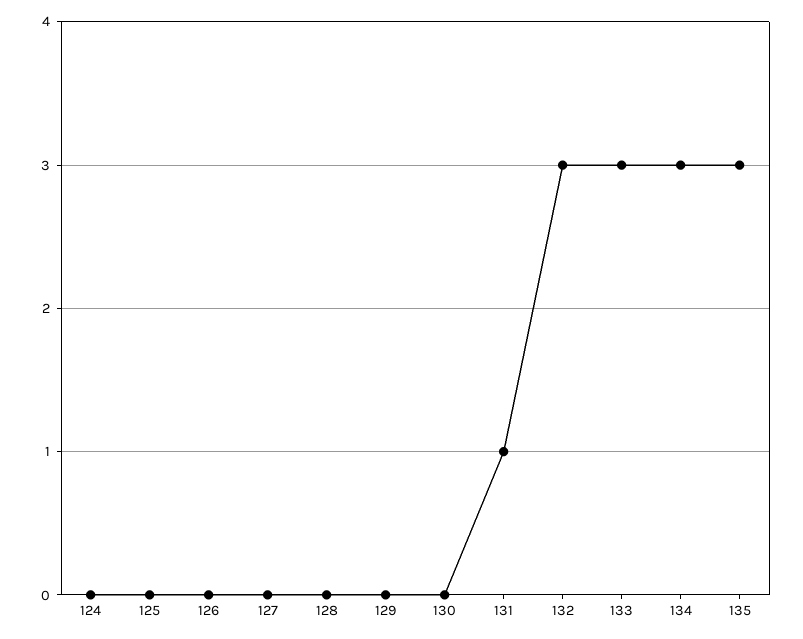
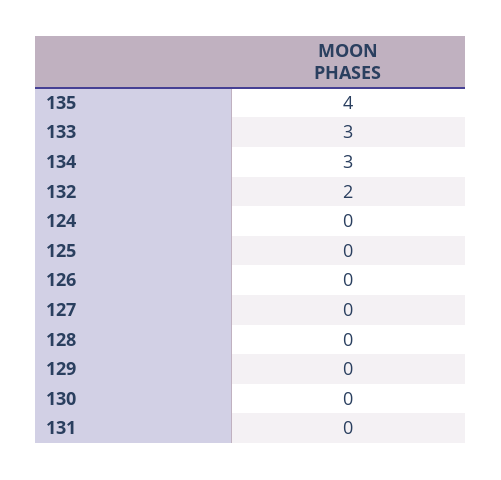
131: 1 -> 0
132: 3 -> 2
135: 3 -> 4

